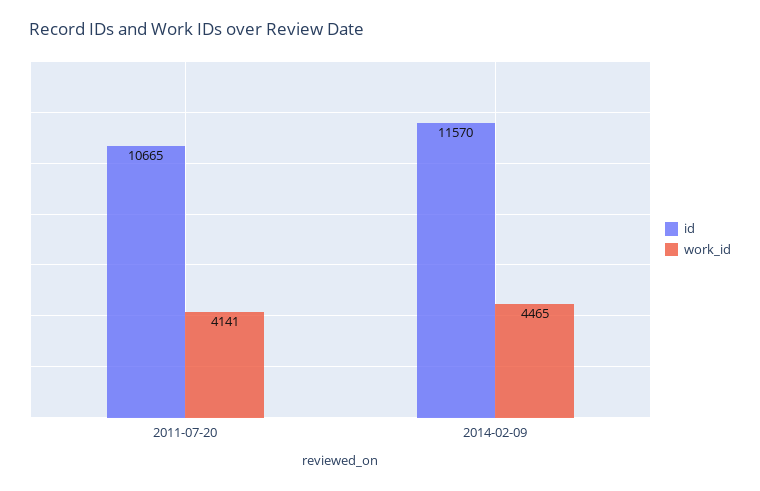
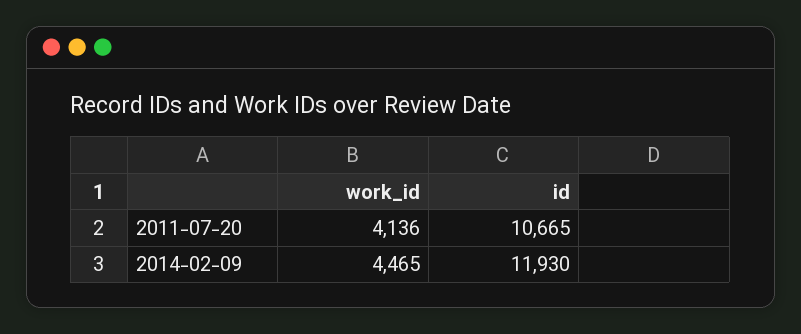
work_id, 2011-07-20: 4141 -> 4136
id, 2014-02-09: 11570 -> 11930

